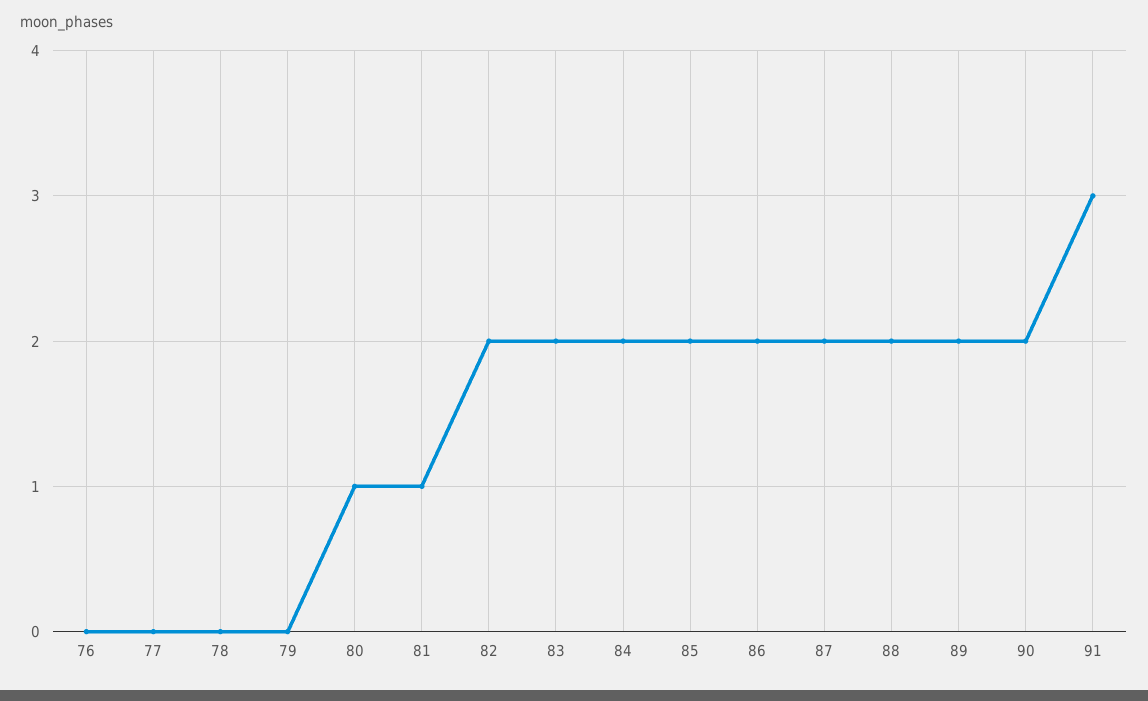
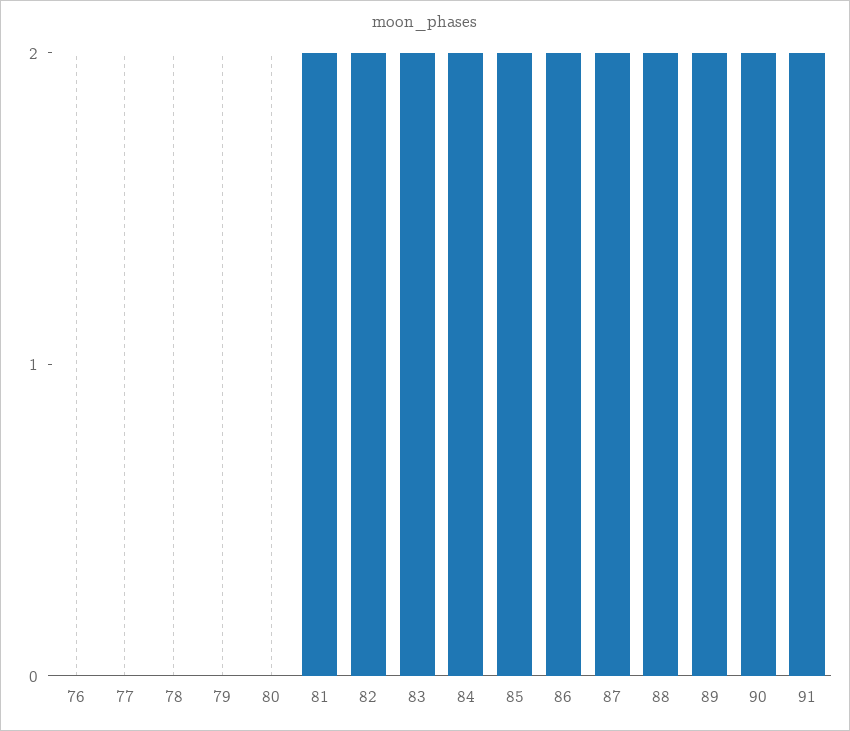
80: 1 -> 0
81: 1 -> 2
91: 3 -> 2

